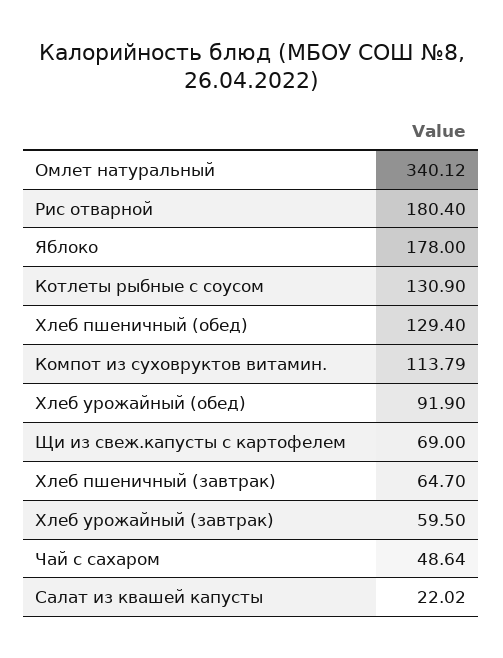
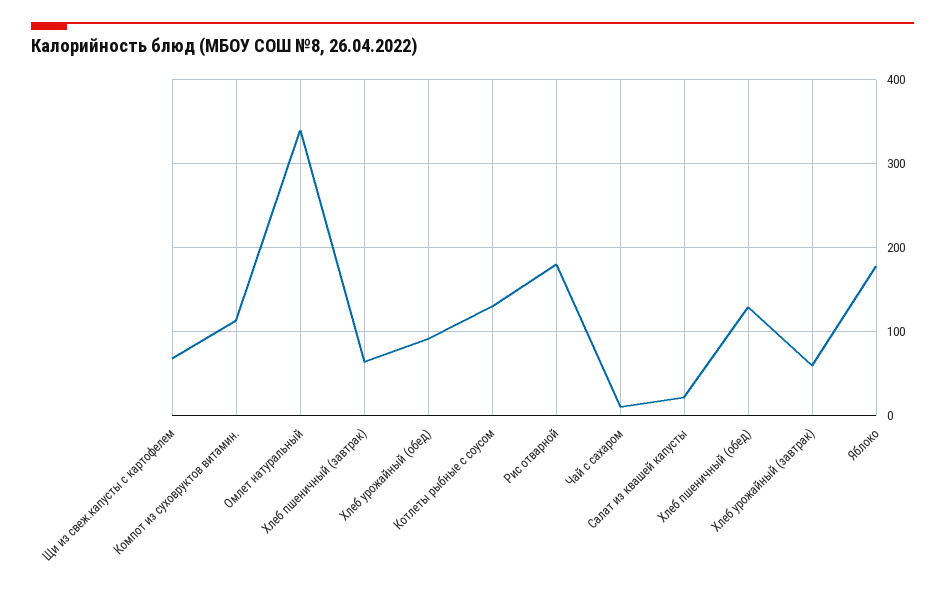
Чай с сахаром: 48.64 -> 10

